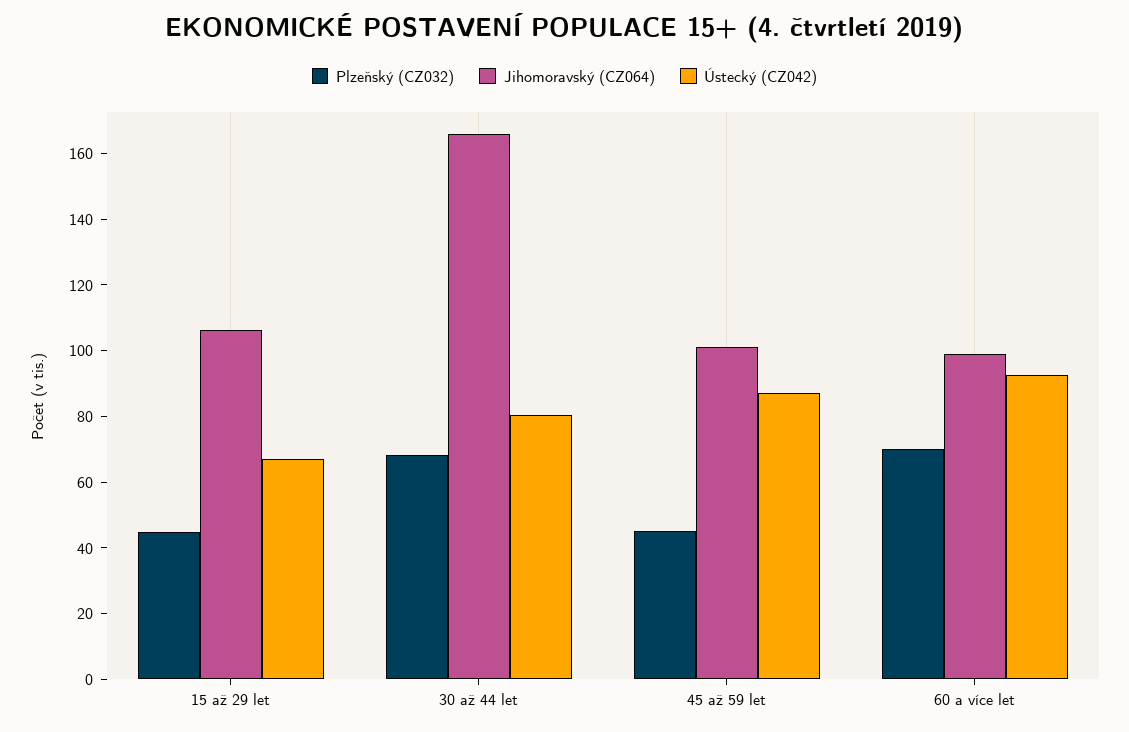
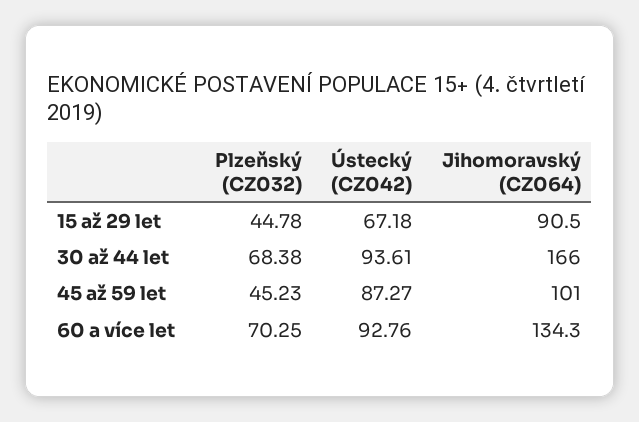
Jihomoravský (CZ064), 15 až 29 let: 105 -> 90.5
Ústecký (CZ042), 30 až 44 let: 80 -> 93.61
Jihomoravský (CZ064), 60 a více let: 100 -> 134.3

